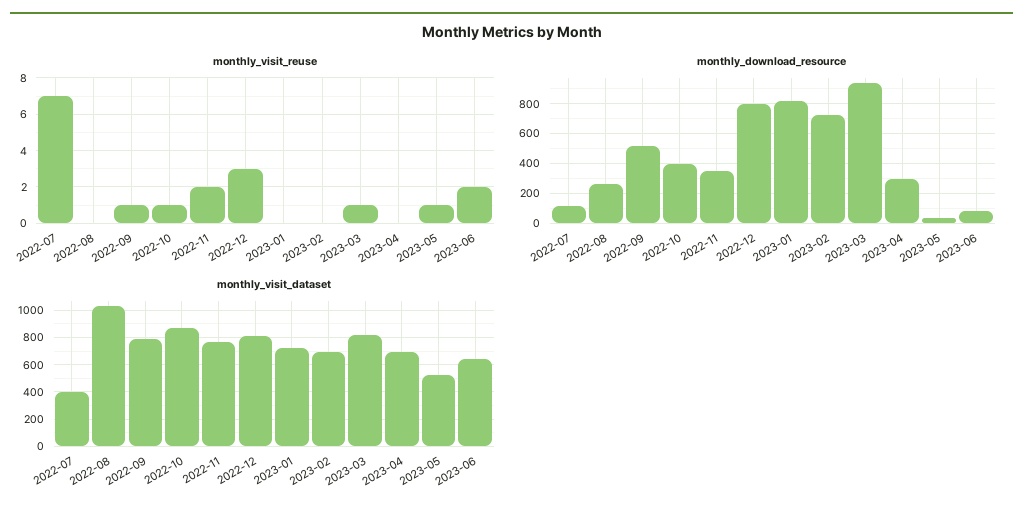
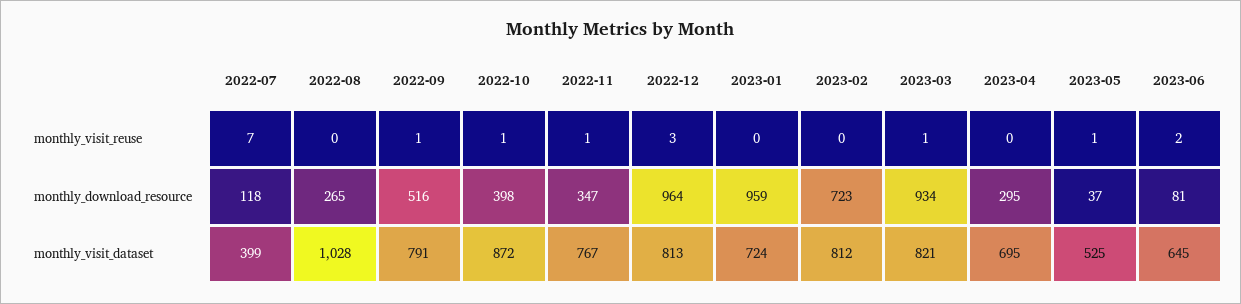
monthly_visit_reuse, 2022-11: 2 -> 1
monthly_download_resource, 2022-12: 800 -> 964
monthly_download_resource, 2023-01: 800 -> 959
monthly_visit_dataset, 2023-02: 700 -> 812

